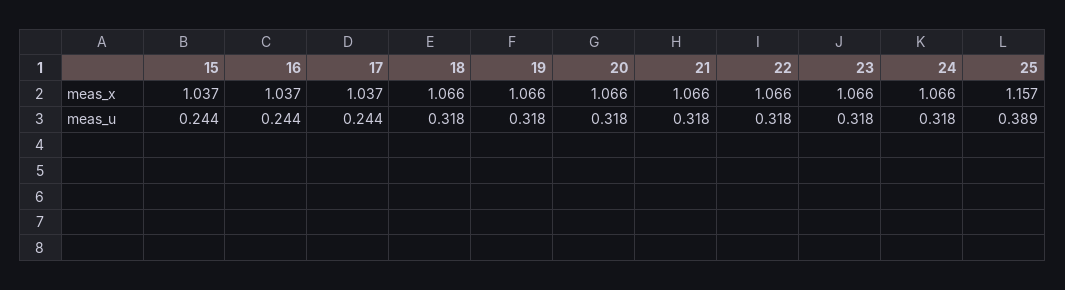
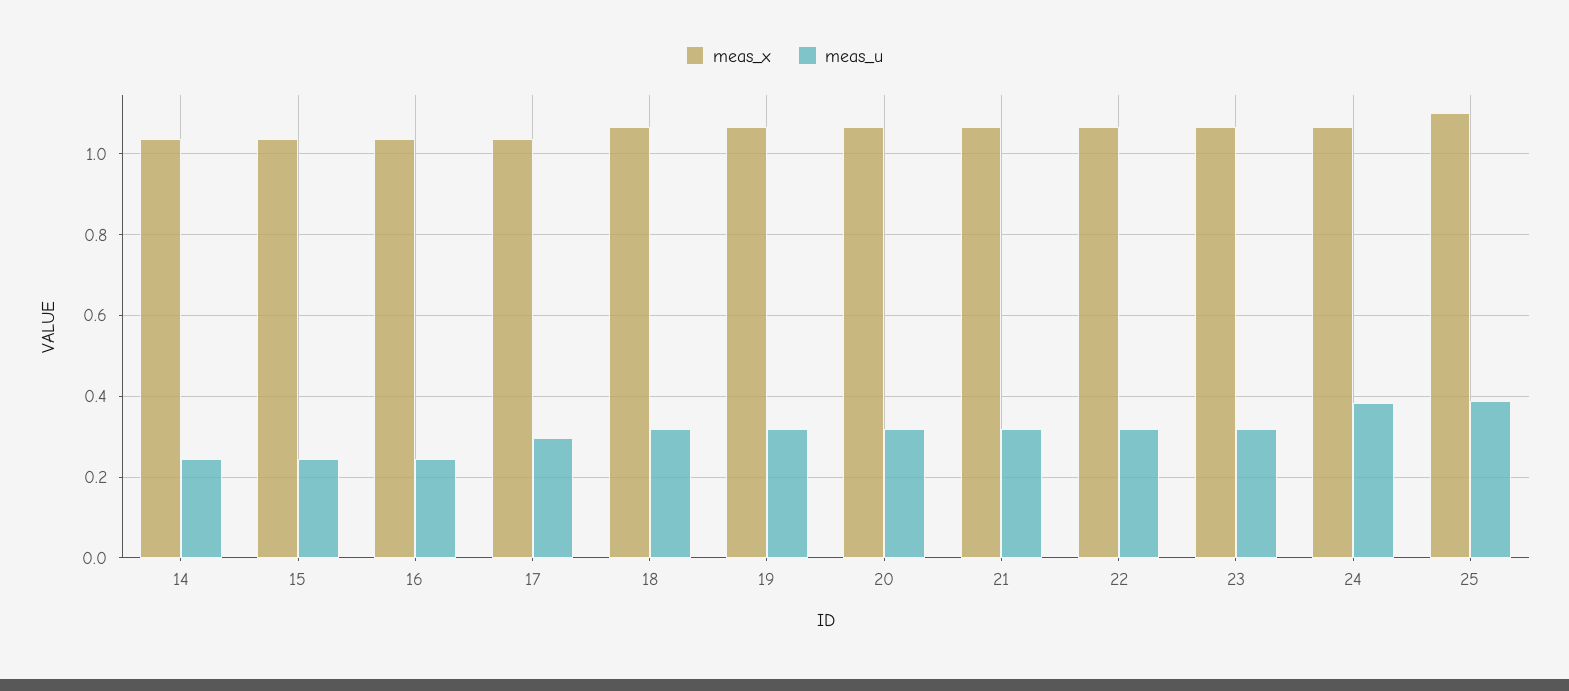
meas_x, 25: 1.157 -> 1.1
meas_u, 17: 0.244 -> 0.3
meas_u, 24: 0.318 -> 0.38
meas_x, 14: none -> 1.04
meas_u, 14: none -> 0.24

